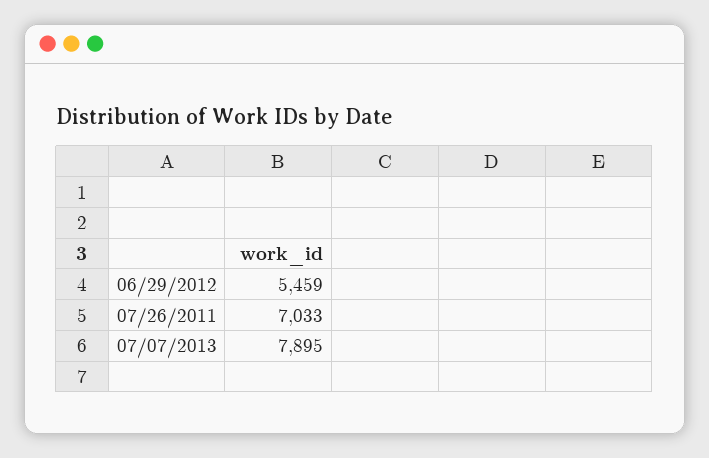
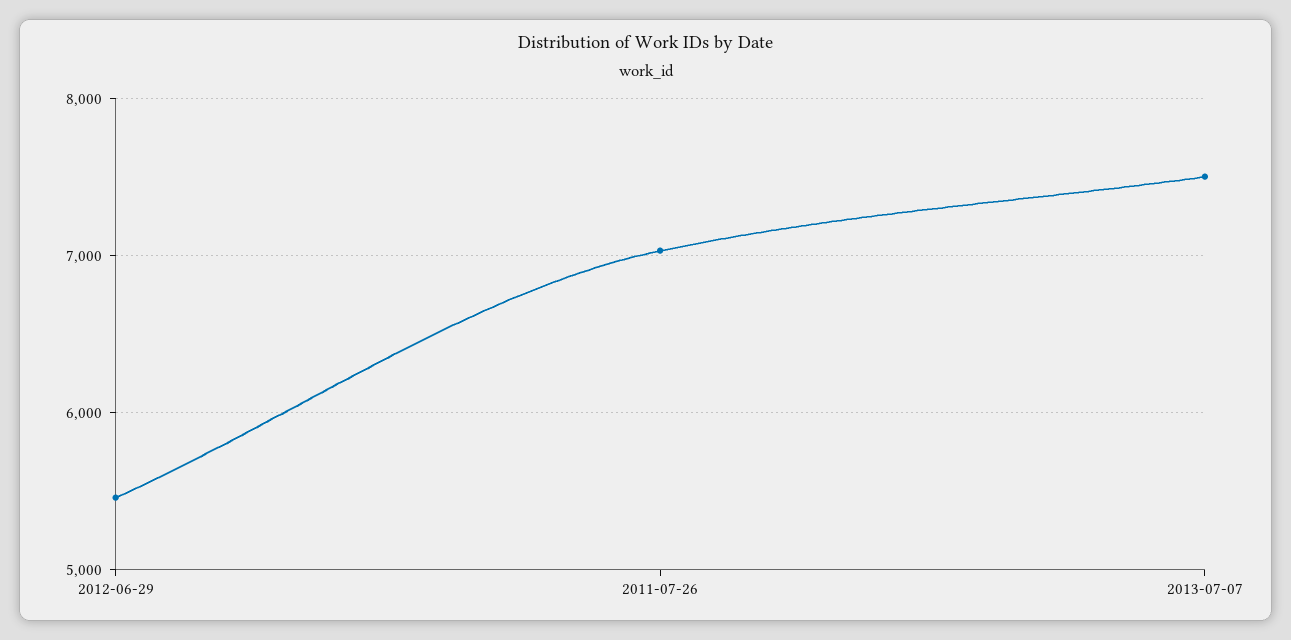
07/07/2013: 7895 -> 7500

